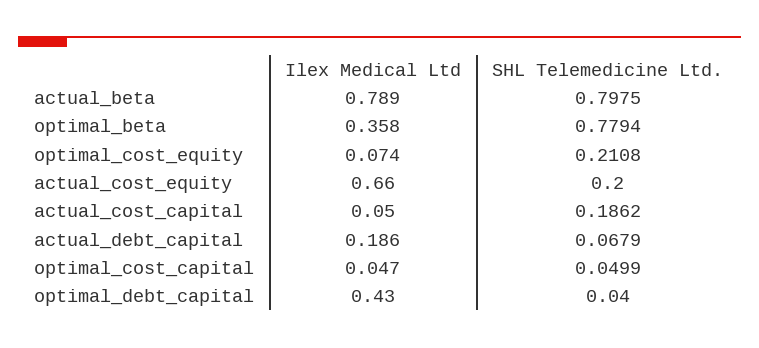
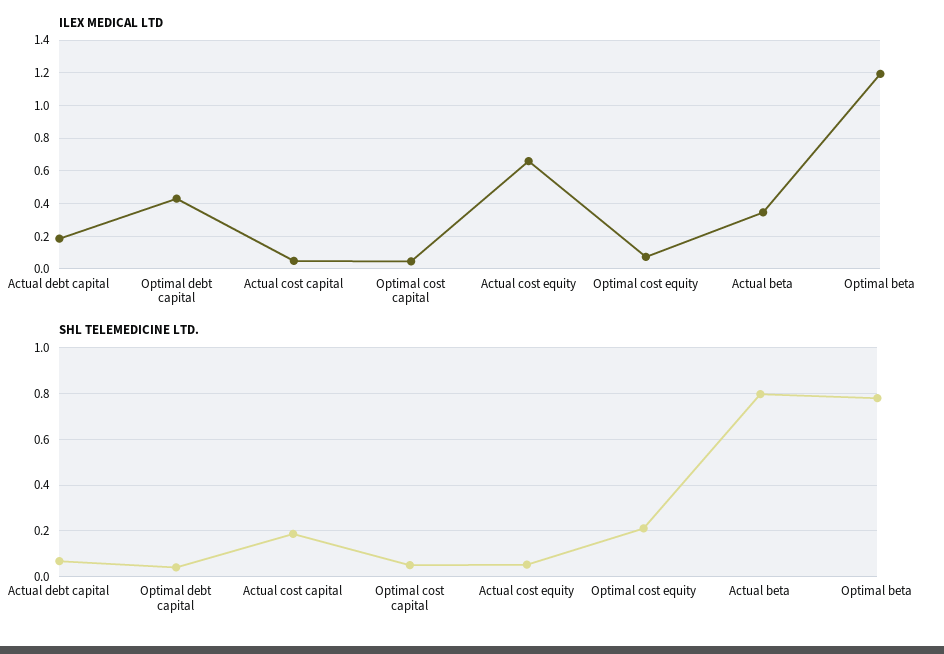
Ilex Medical Ltd, actual_beta: 0.789 -> 0.35
Ilex Medical Ltd, optimal_beta: 0.358 -> 1.2
SHL Telemedicine Ltd., actual_cost_equity: 0.2 -> 0.05

